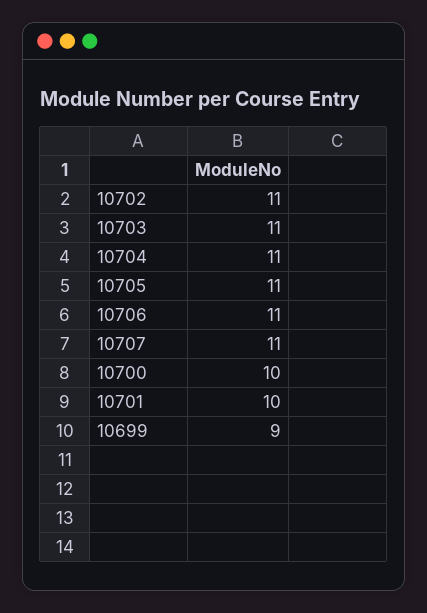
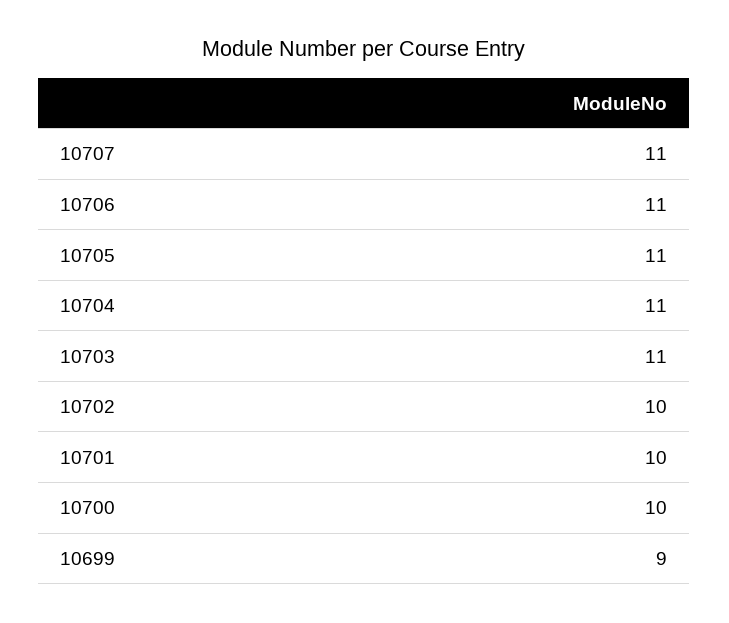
10702: 11 -> 10

